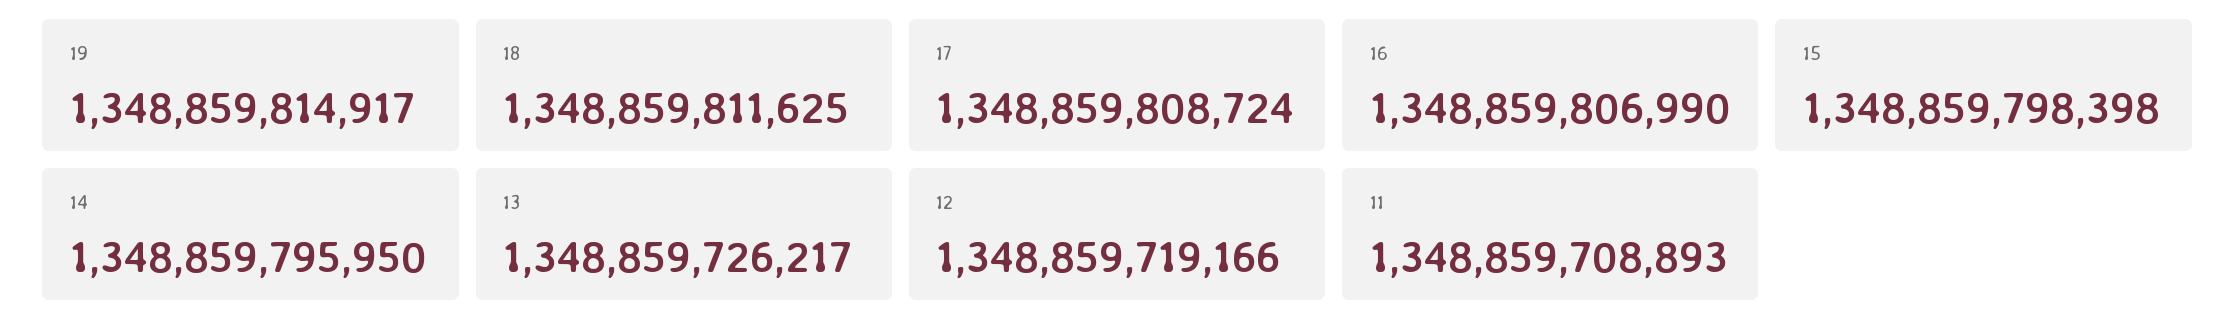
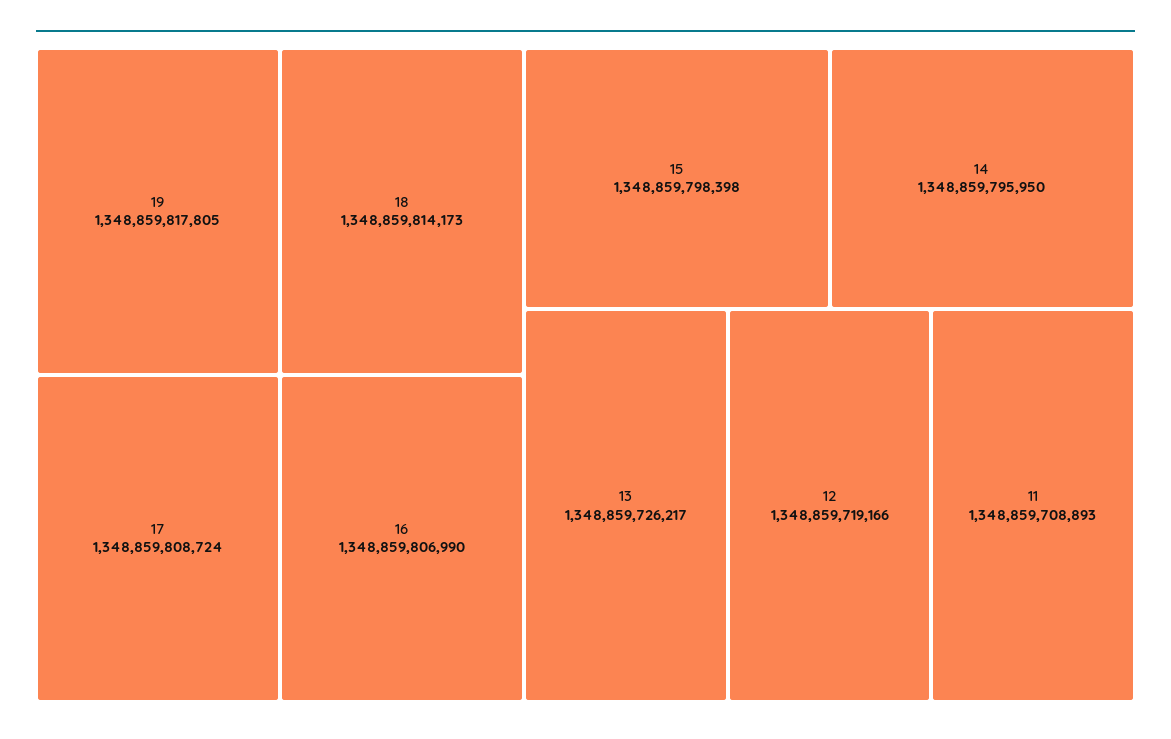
19: 1348859814917 -> 1348859817805
18: 1348859811625 -> 1348859814173

